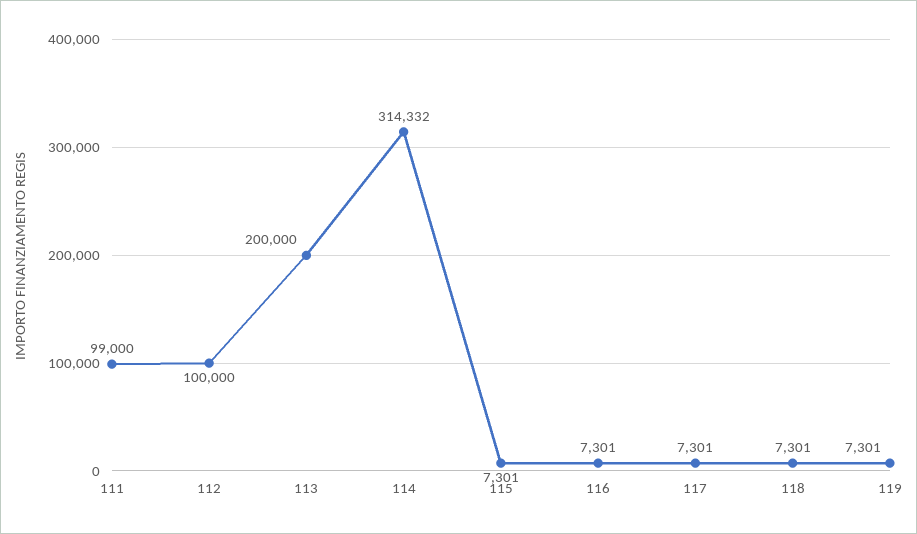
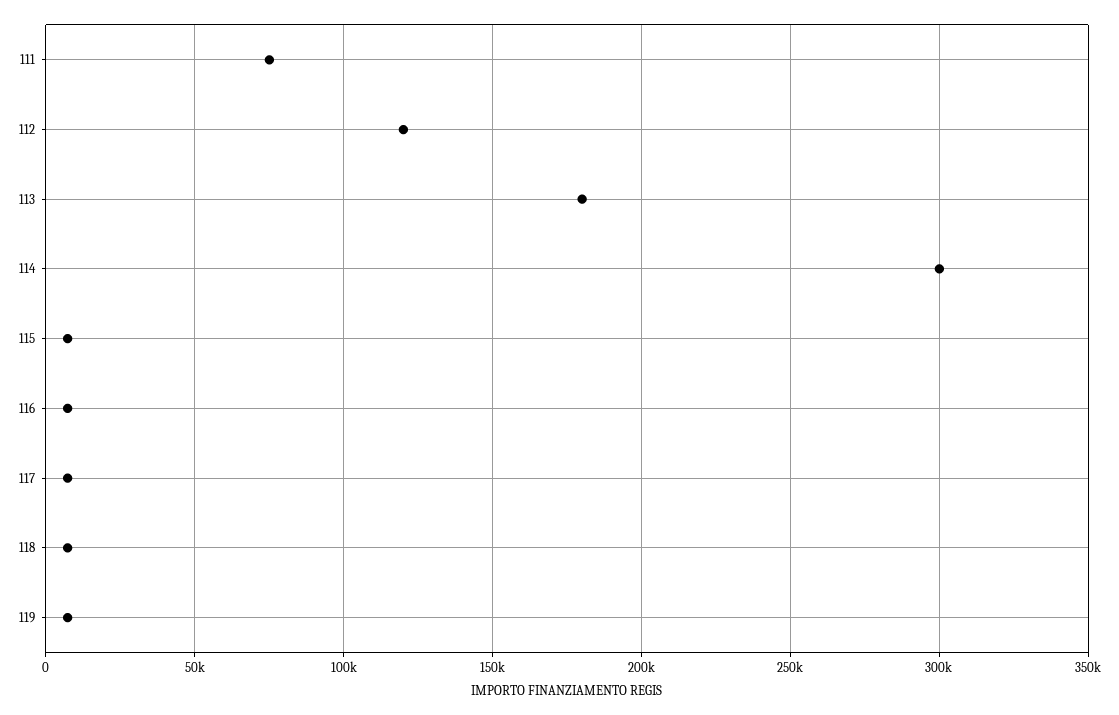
111: 99000 -> 75000
112: 100000 -> 120000
113: 200000 -> 180000
114: 314332 -> 300000

